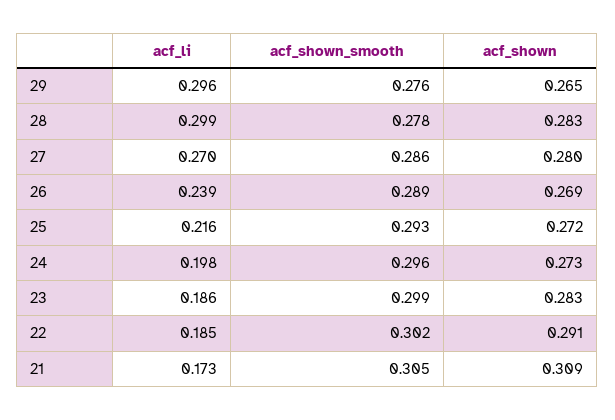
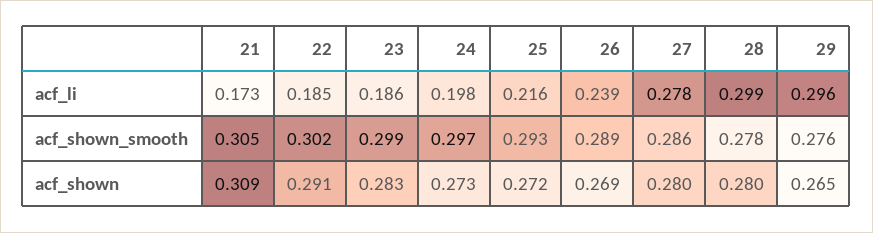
acf_shown, 28: 0.283 -> 0.28
acf_li, 27: 0.27 -> 0.278
acf_shown_smooth, 24: 0.296 -> 0.297

